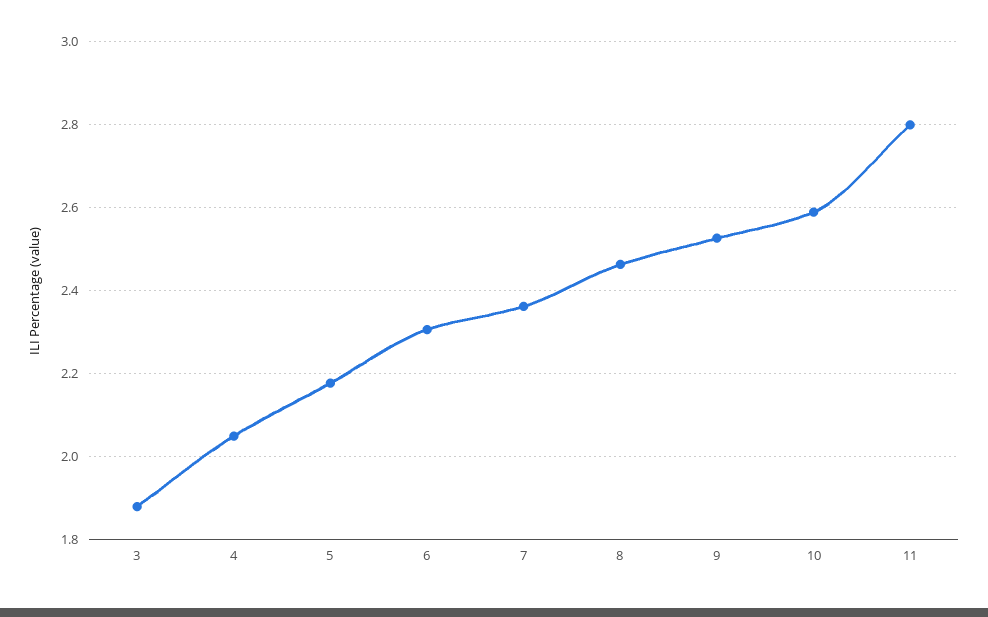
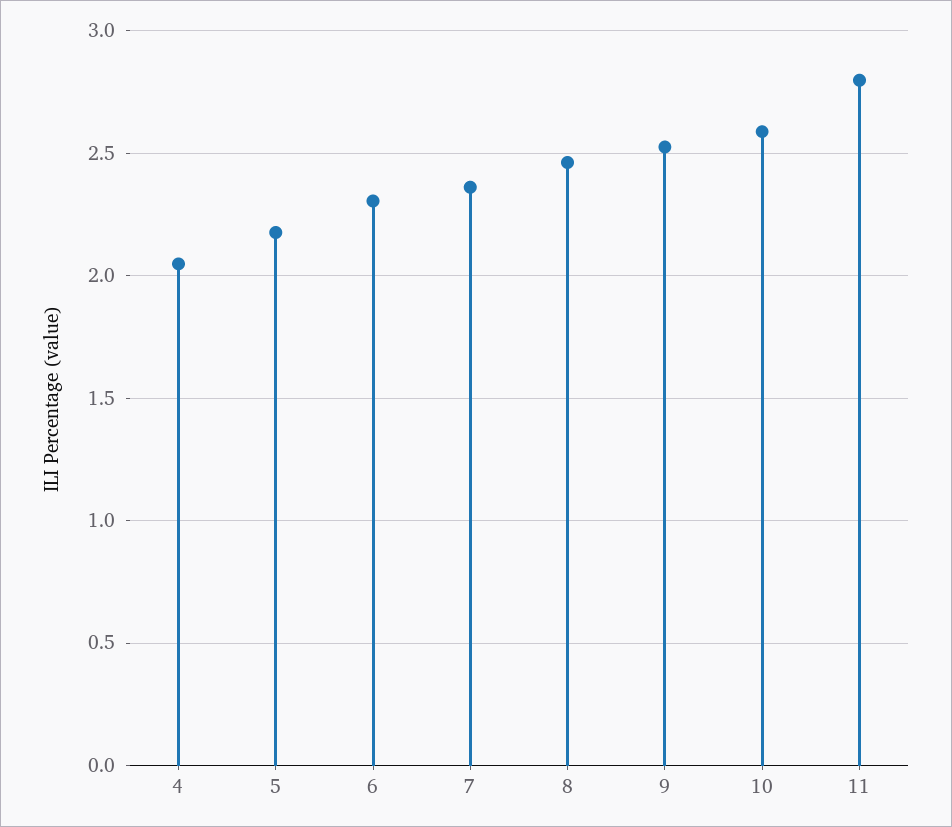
3: 1.88 -> none

